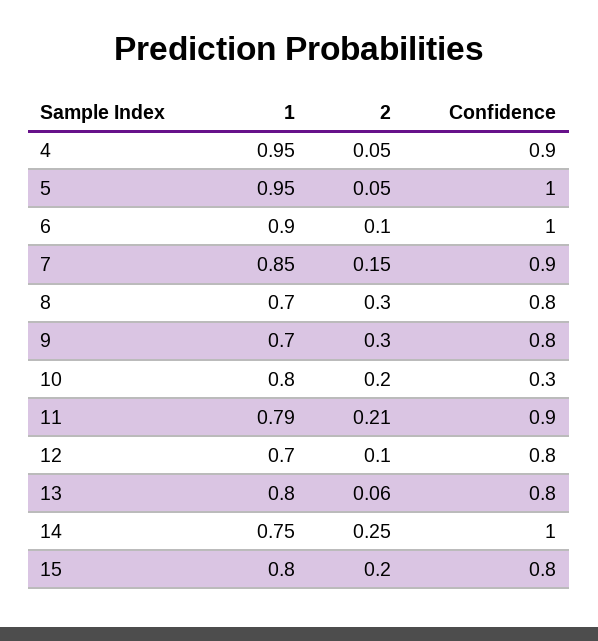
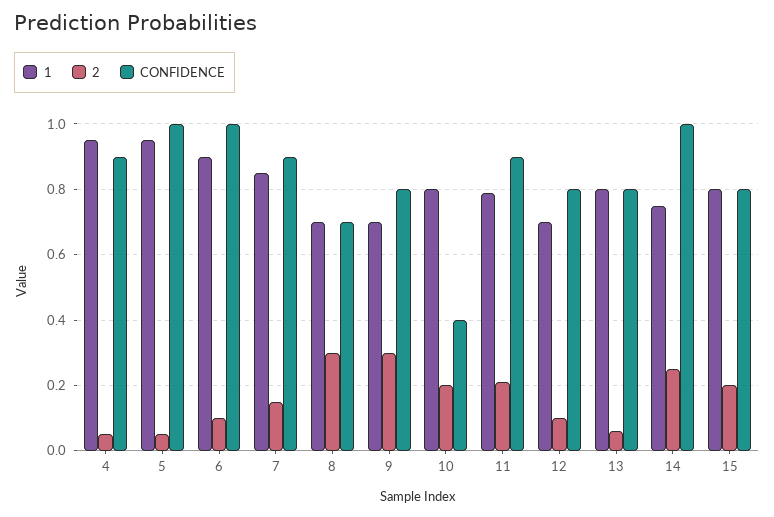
Confidence, 8: 0.8 -> 0.7
Confidence, 10: 0.3 -> 0.4

